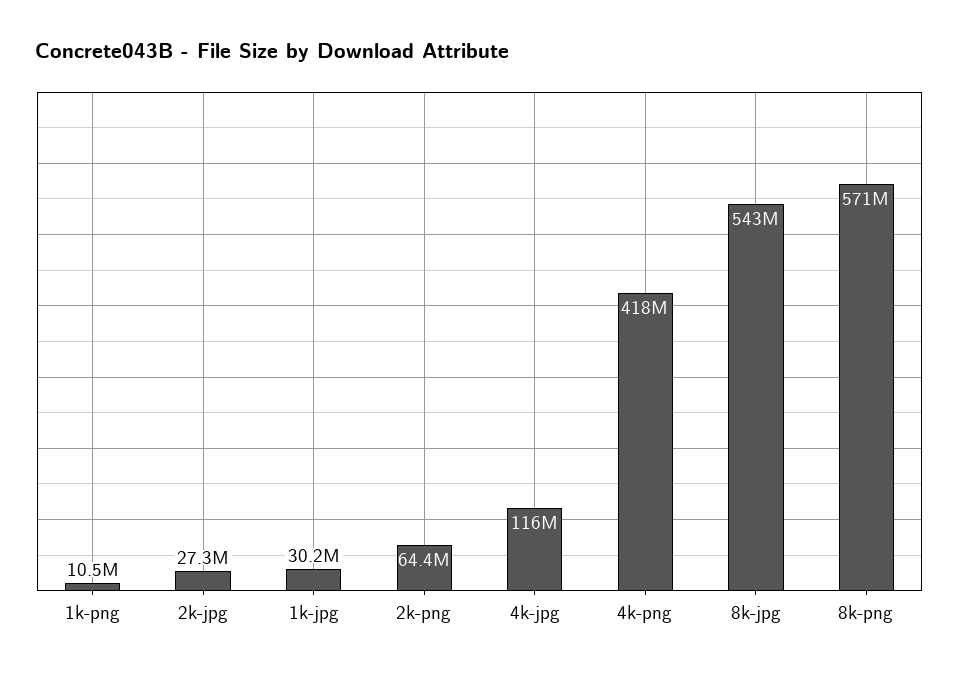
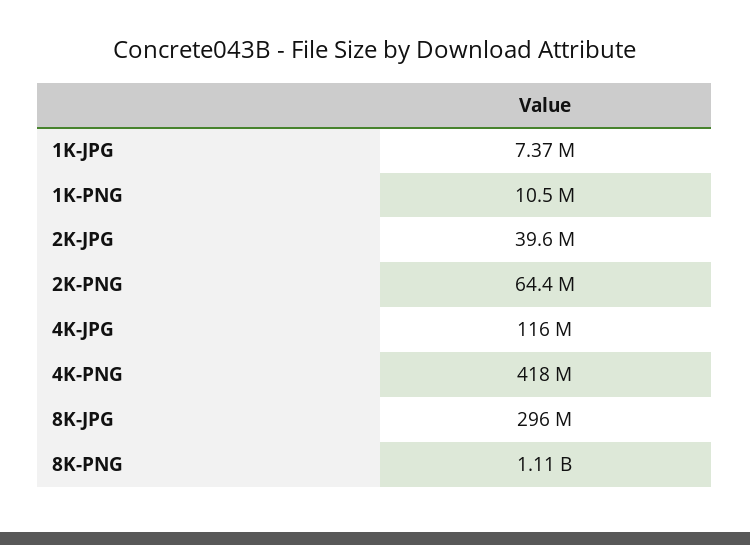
2k-jpg: 27300000 -> 39600000
1k-jpg: 30200000 -> 7370000
8k-jpg: 543000000 -> 296000000
8k-png: 571000000 -> 1110000000

